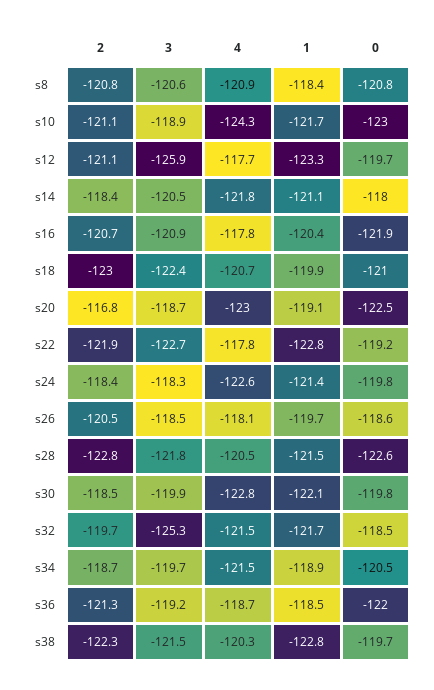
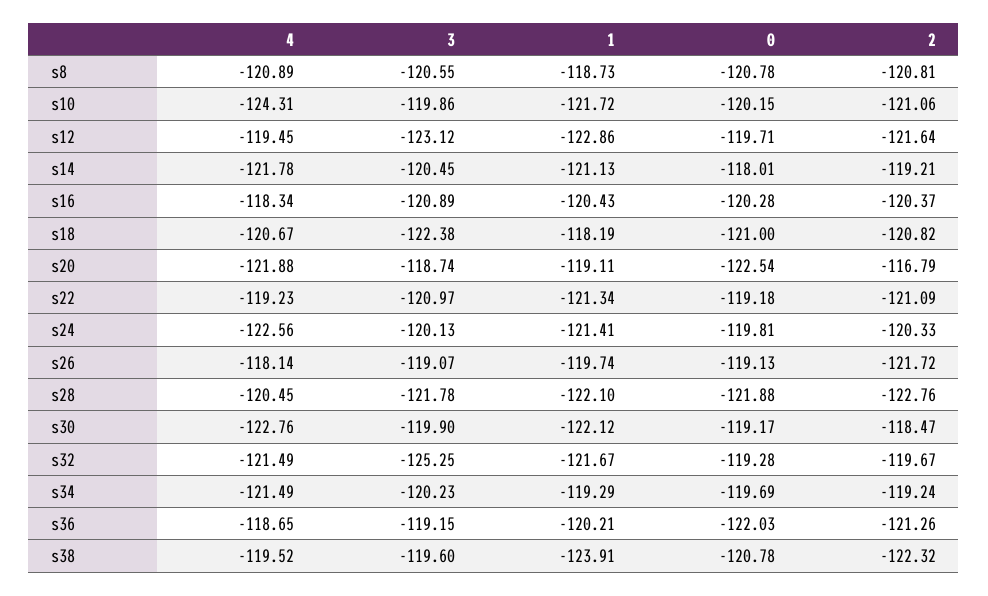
1, s8: -118.4 -> -118.73
3, s10: -118.9 -> -119.86
0, s10: -123 -> -120.15
2, s12: -121.1 -> -121.64
3, s12: -125.9 -> -123.12
4, s12: -117.7 -> -119.45
1, s12: -123.3 -> -122.86
2, s14: -118.4 -> -119.21
2, s16: -120.7 -> -120.37
4, s16: -117.8 -> -118.34
0, s16: -121.9 -> -120.28
2, s18: -123 -> -120.82
1, s18: -119.9 -> -118.19
4, s20: -123 -> -121.88
2, s22: -121.9 -> -121.09
3, s22: -122.7 -> -120.97
4, s22: -117.8 -> -119.23
1, s22: -122.8 -> -121.34
2, s24: -118.4 -> -120.33
3, s24: -118.3 -> -120.13
2, s26: -120.5 -> -121.72
3, s26: -118.5 -> -119.07
0, s26: -118.6 -> -119.13
1, s28: -121.5 -> -122.1
0, s28: -122.6 -> -121.88
0, s30: -119.8 -> -119.17
0, s32: -118.5 -> -119.28
2, s34: -118.7 -> -119.24
3, s34: -119.7 -> -120.23
1, s34: -118.9 -> -119.29
0, s34: -120.5 -> -119.69
1, s36: -118.5 -> -120.21
3, s38: -121.5 -> -119.6
4, s38: -120.3 -> -119.52
1, s38: -122.8 -> -123.91
0, s38: -119.7 -> -120.78

